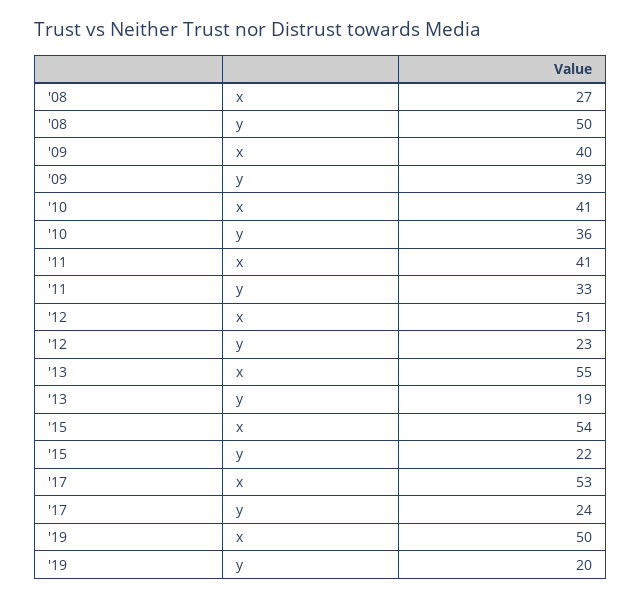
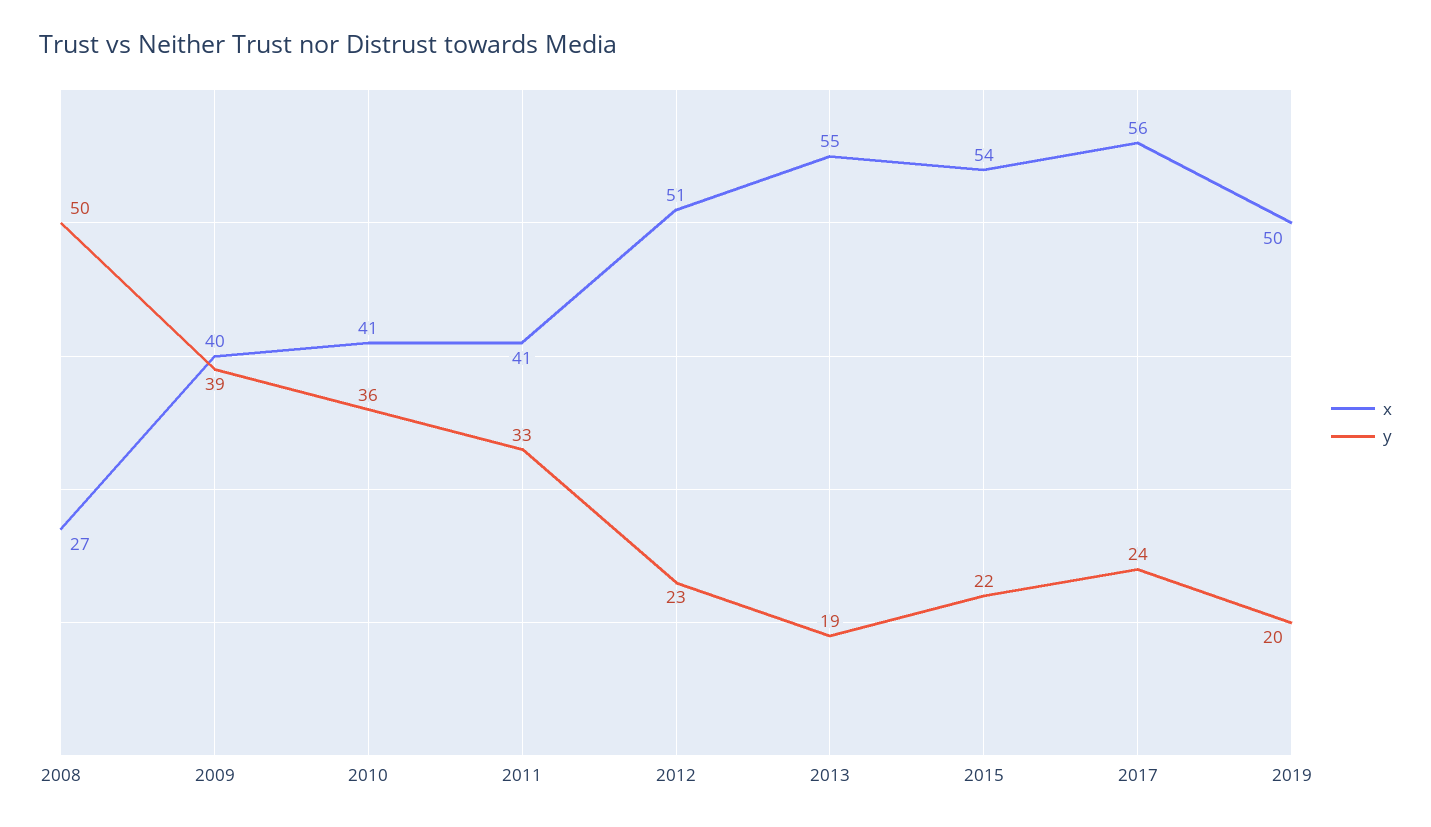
x, '17: 53 -> 56

